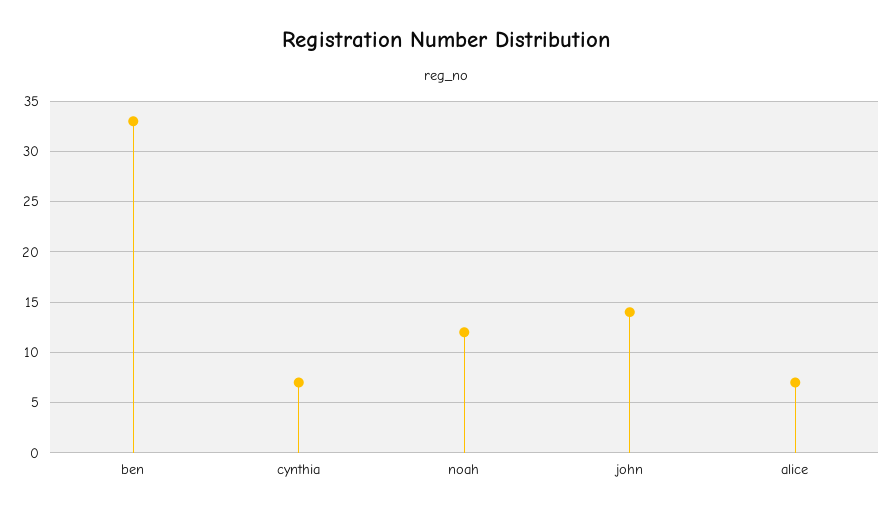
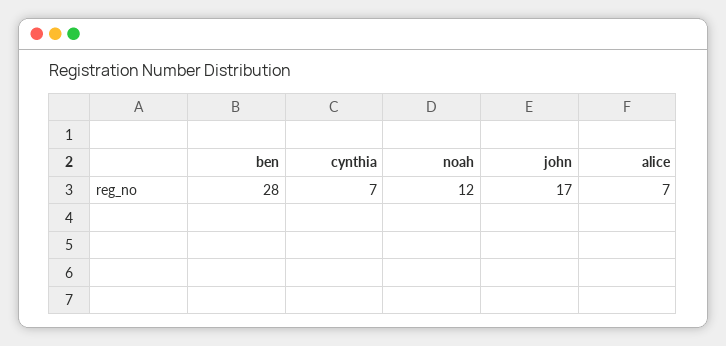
ben: 33 -> 28
john: 14 -> 17

